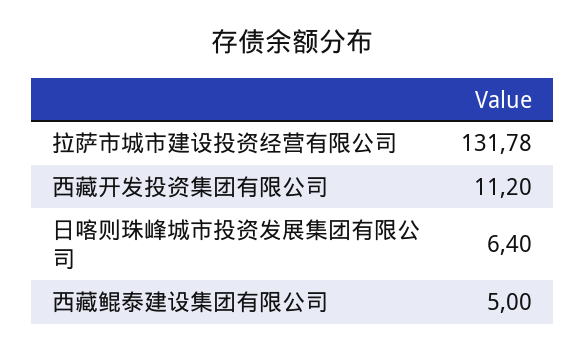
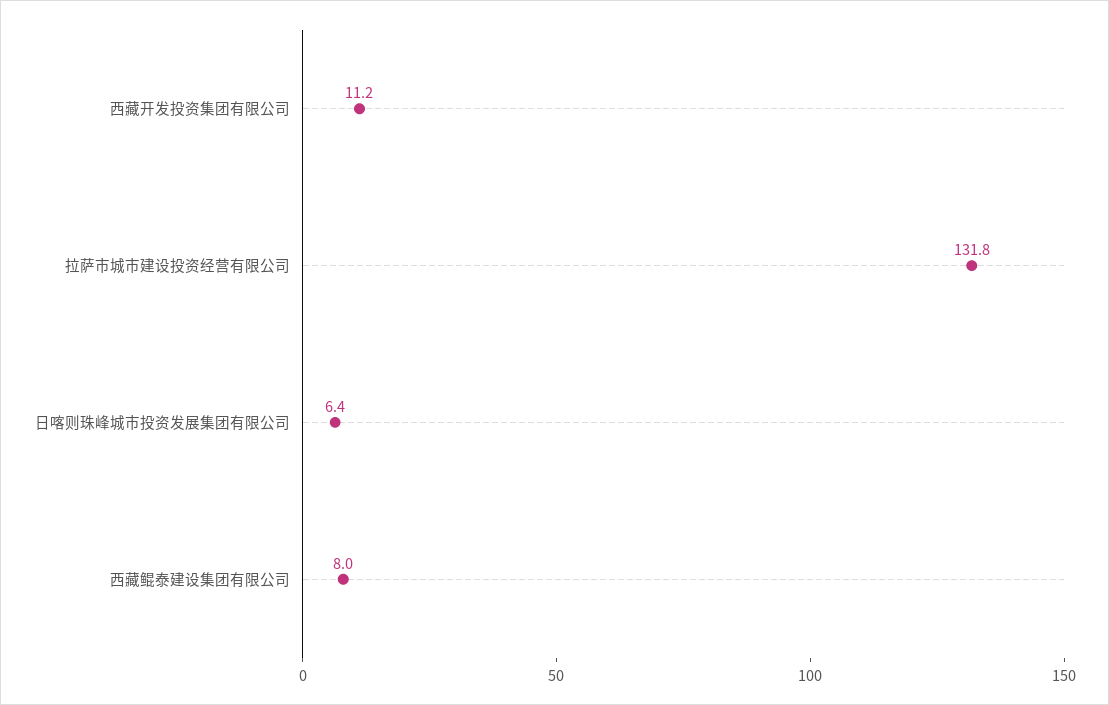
西藏鲲泰建设集团有限公司: 5 -> 8

